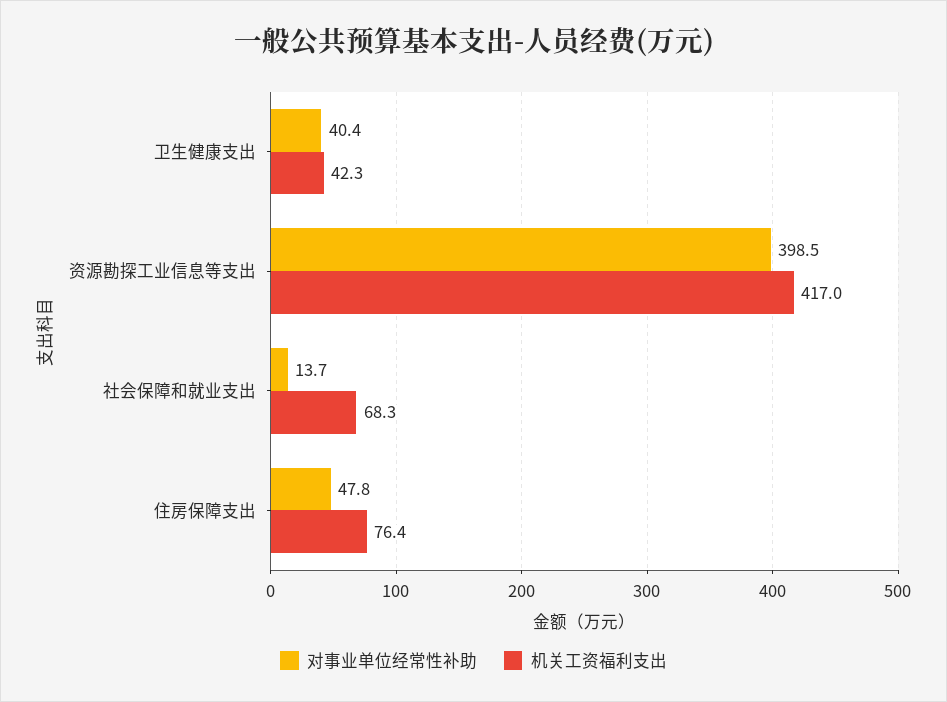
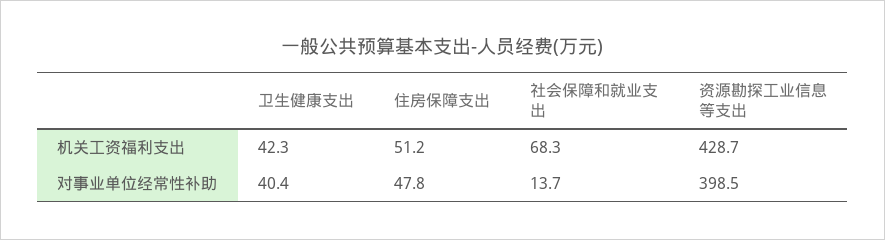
机关工资福利支出, 资源勘探工业信息等支出: 417 -> 428.7
机关工资福利支出, 住房保障支出: 76.4 -> 51.2

